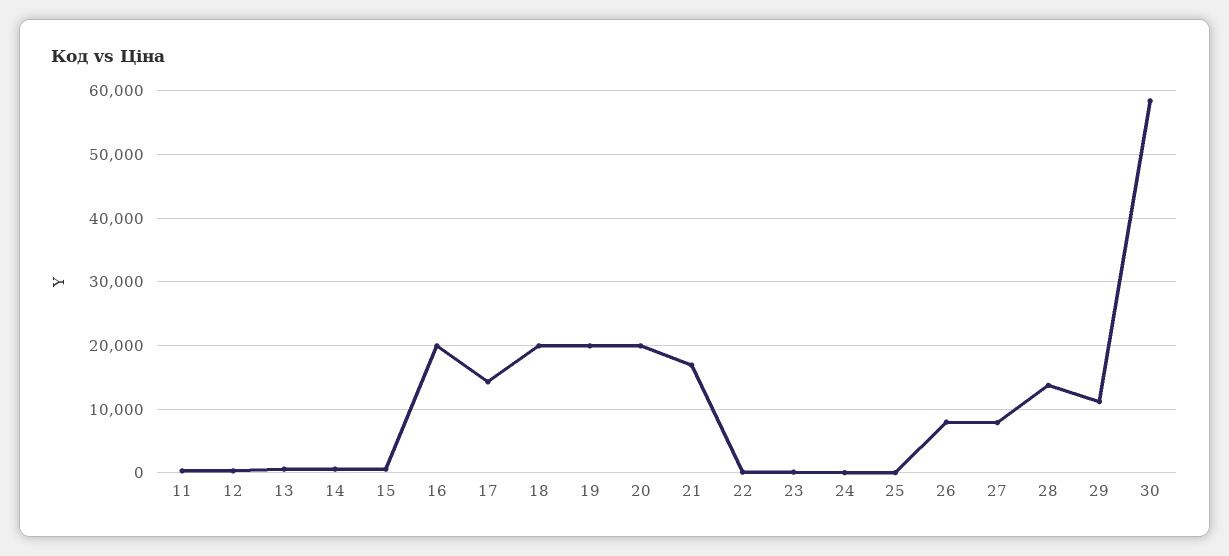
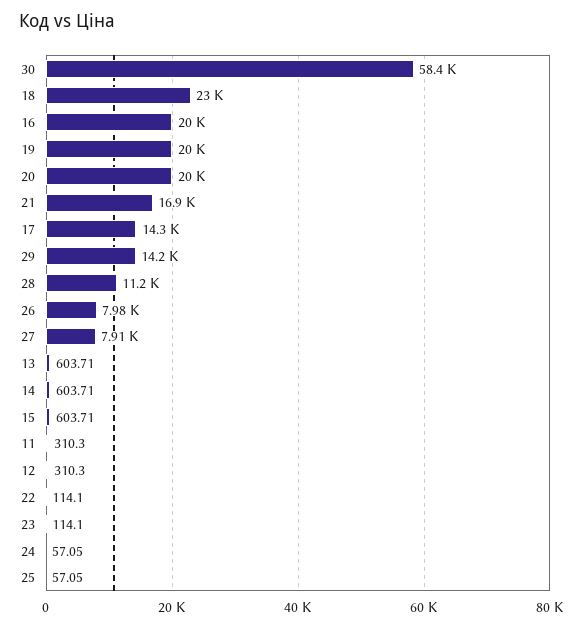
18: 20000 -> 23000
28: 14000 -> 11200
29: 11000 -> 14200

